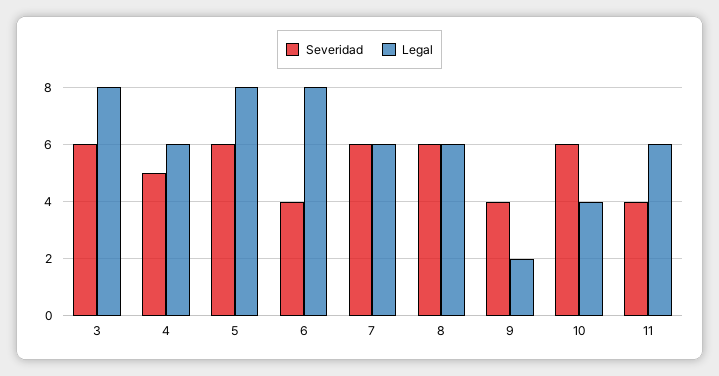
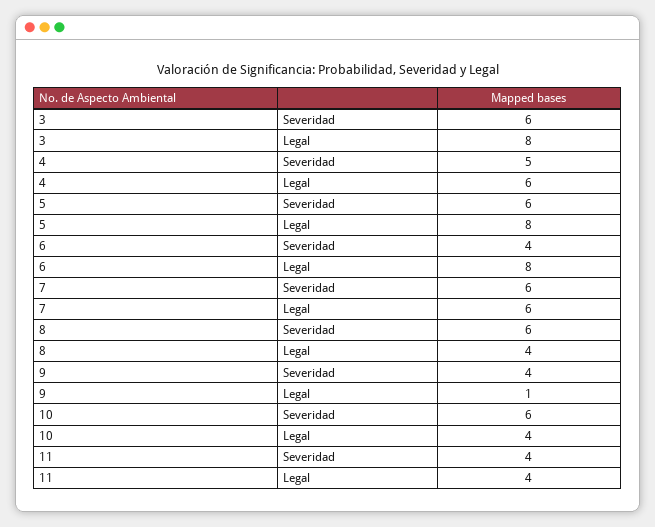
Legal, 8: 6 -> 4
Legal, 9: 2 -> 1
Legal, 11: 6 -> 4

